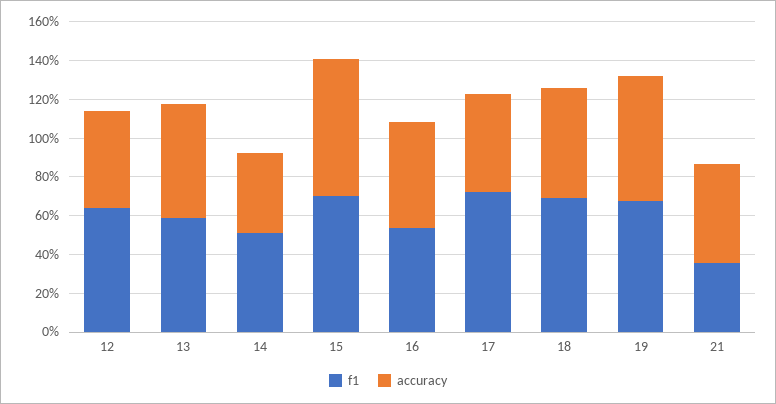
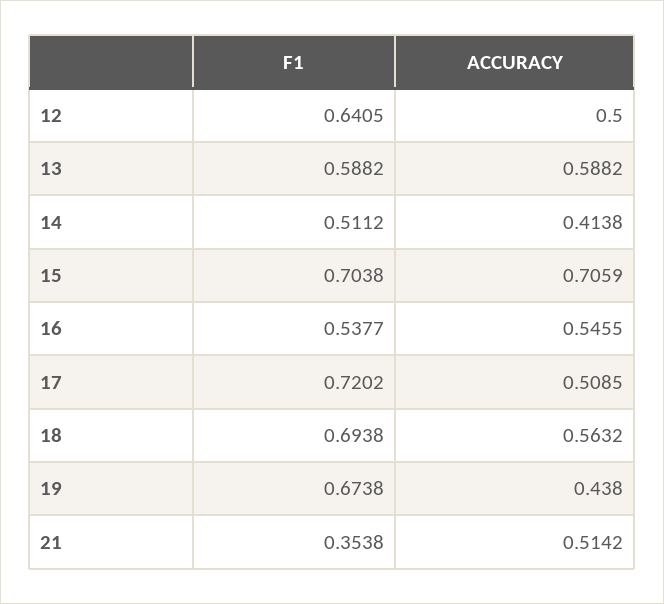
accuracy, 19: 0.65 -> 0.438

